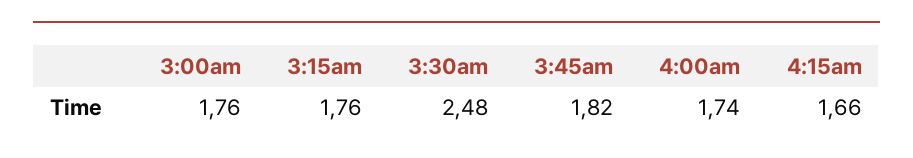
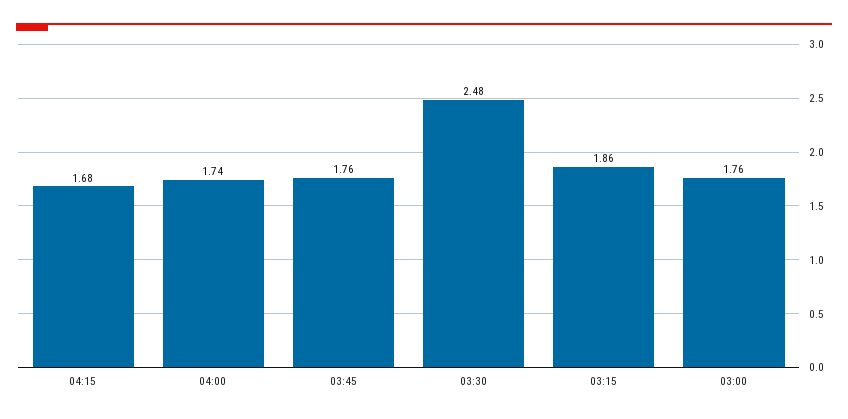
3:15am: 1.76 -> 1.86
3:45am: 1.82 -> 1.76
4:15am: 1.66 -> 1.68

